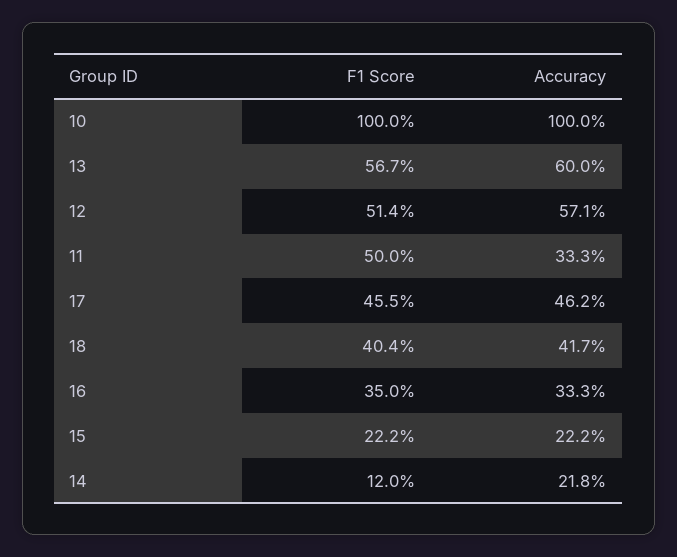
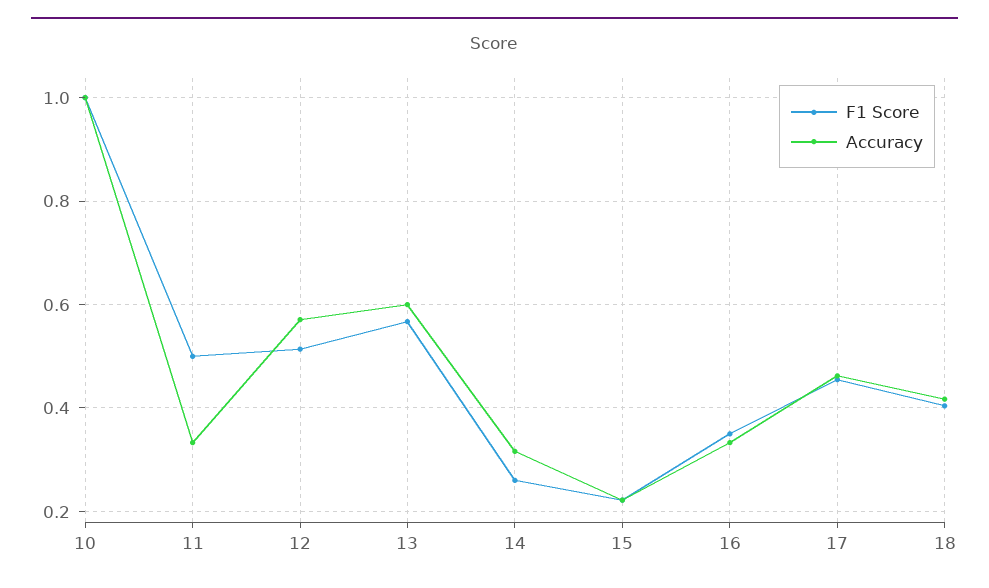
F1 Score, 14: 0.12 -> 0.26
Accuracy, 14: 0.218 -> 0.32

